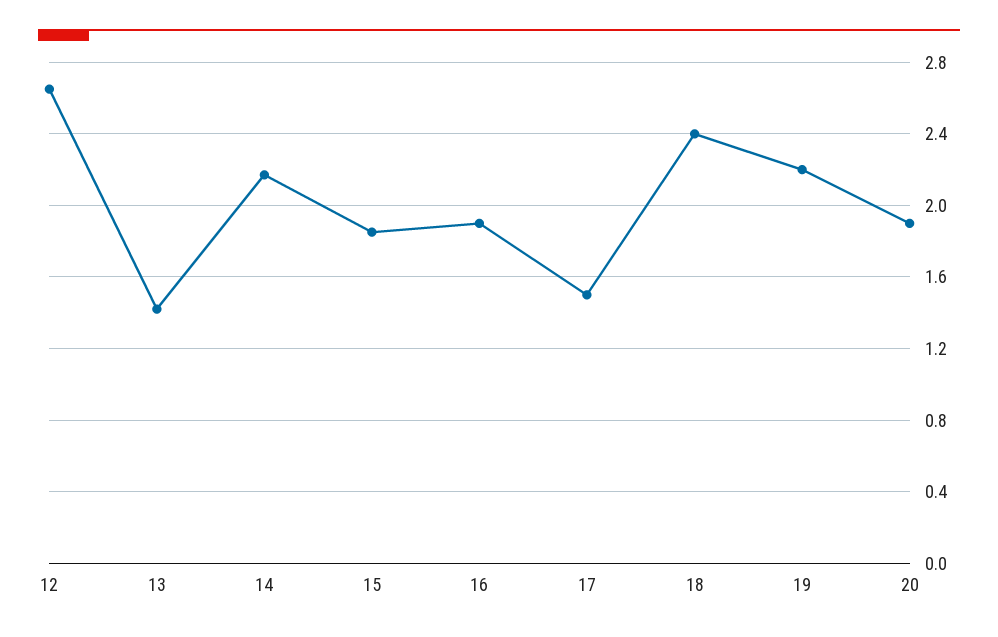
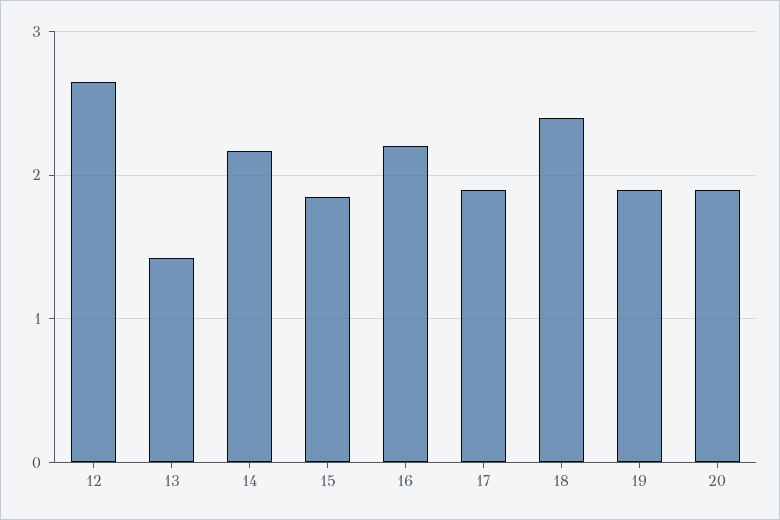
16: 1.9 -> 2.2
17: 1.5 -> 1.9
19: 2.2 -> 1.9

